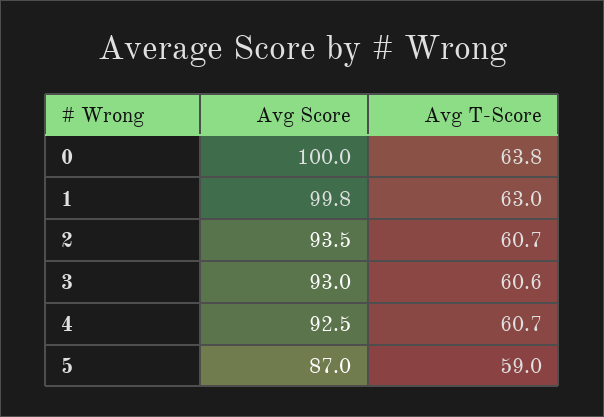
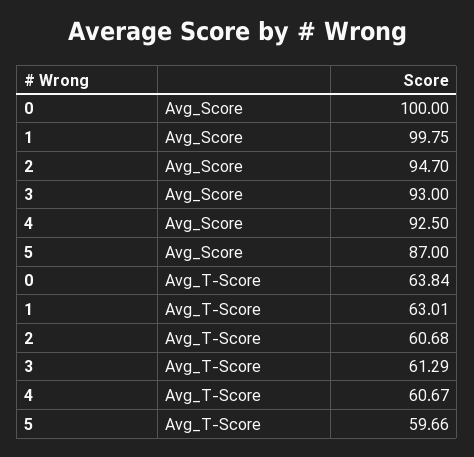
Avg Score, 2: 93.5 -> 94.7
Avg T-Score, 3: 60.6 -> 61.29
Avg T-Score, 5: 59 -> 59.66

